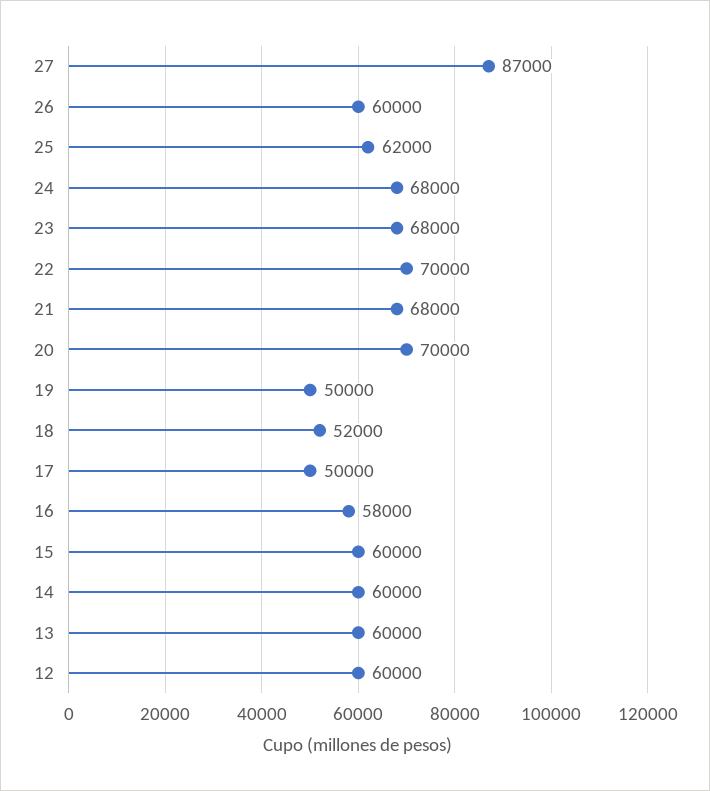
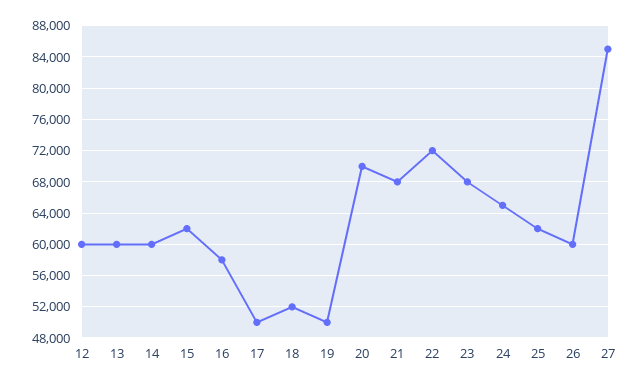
27: 87000 -> 85000
24: 68000 -> 65000
22: 70000 -> 72000
15: 60000 -> 62000

